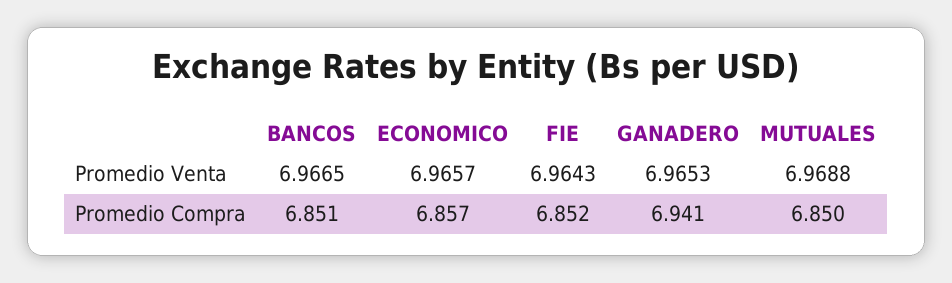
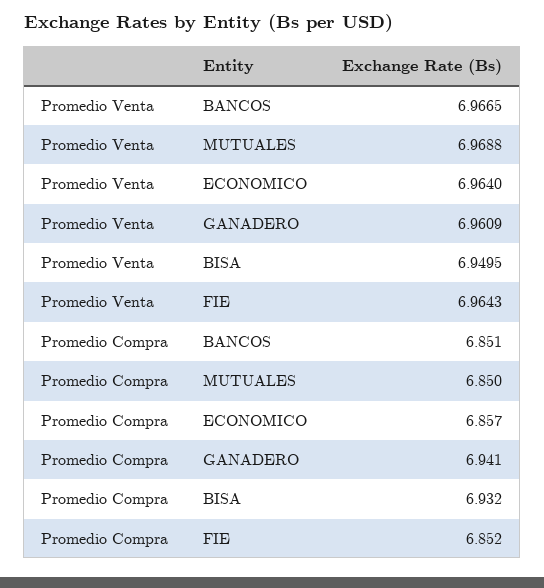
ECONOMICO, Promedio Venta: 6.9657 -> 6.964
GANADERO, Promedio Venta: 6.9653 -> 6.9609
BISA, Promedio Venta: none -> 6.9495
BISA, Promedio Compra: none -> 6.932

